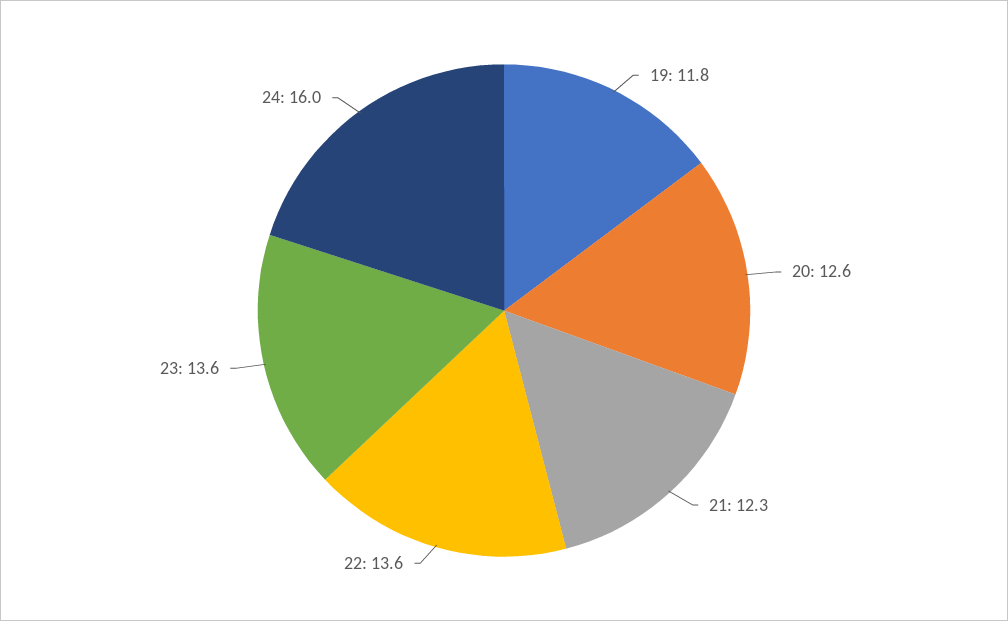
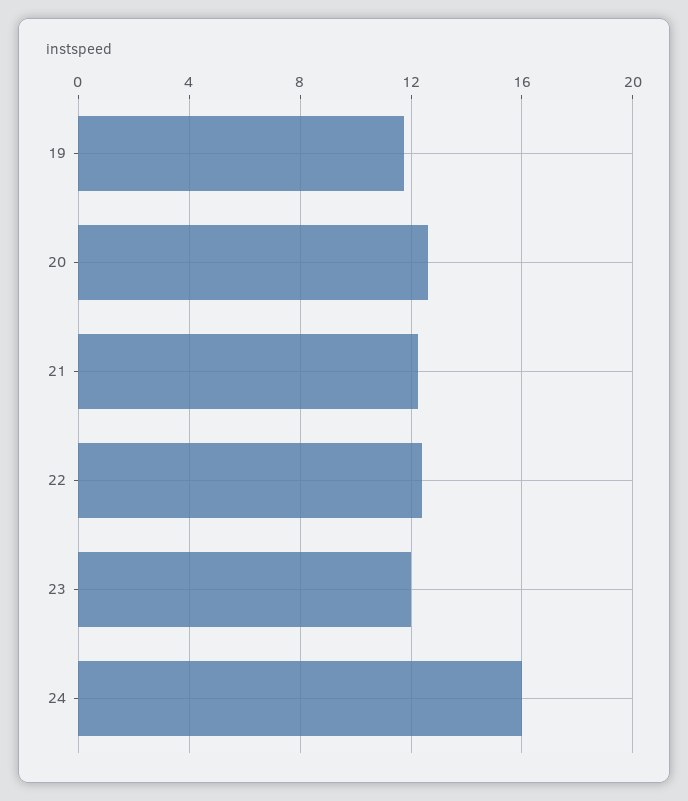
22: 13.6 -> 12.5
23: 13.6 -> 12

